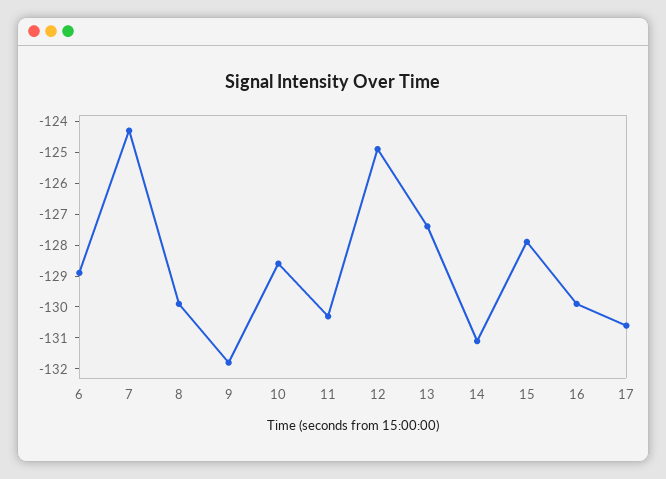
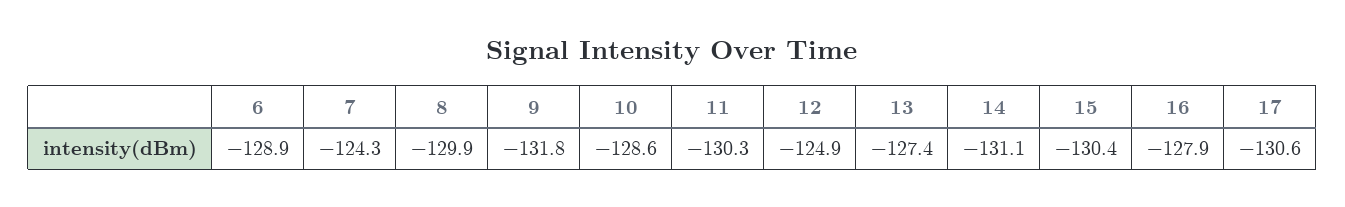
15: -128 -> -130.4
16: -130 -> -127.9

